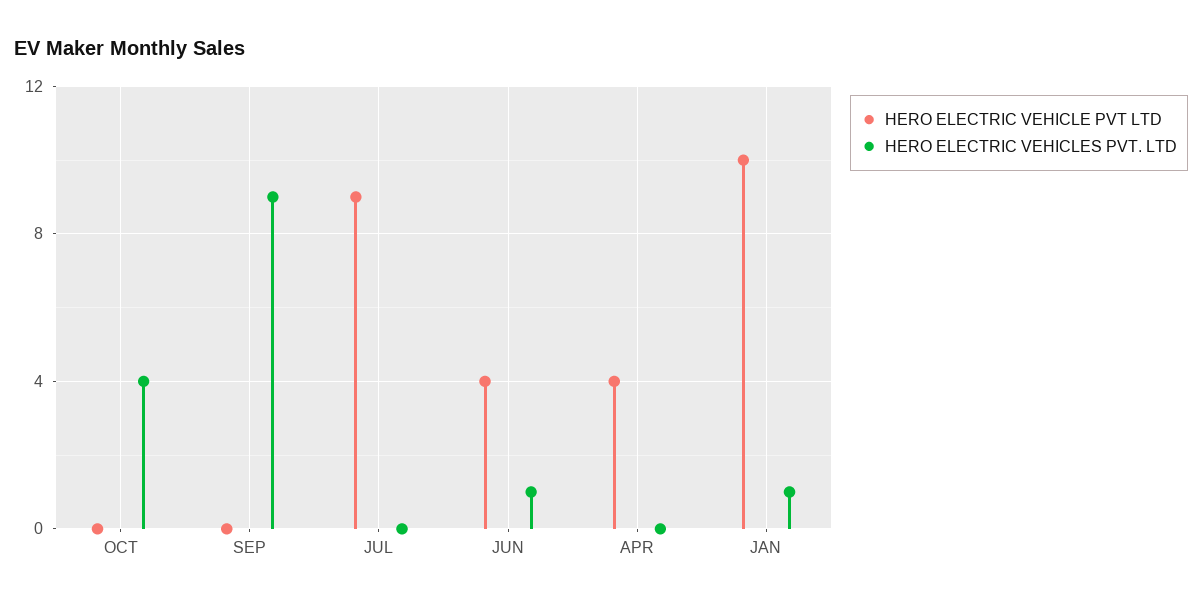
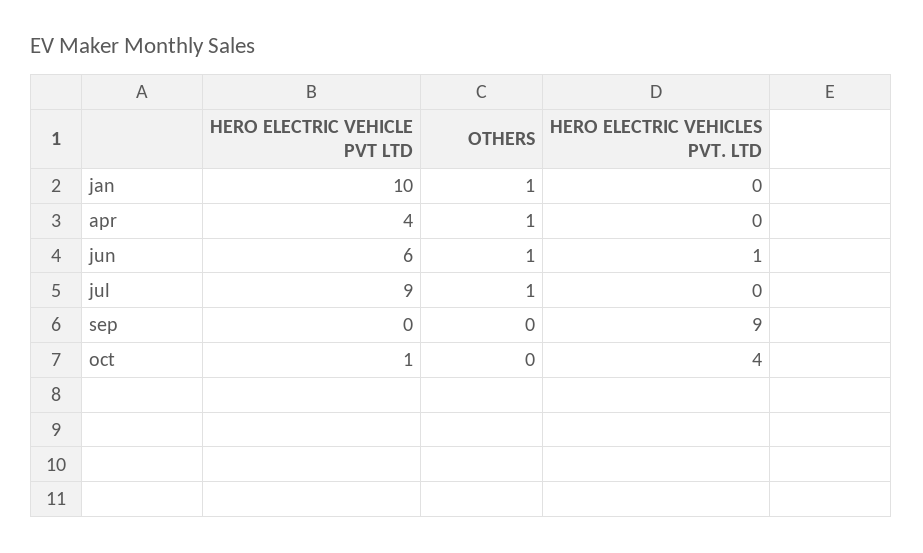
HERO ELECTRIC VEHICLE PVT LTD, OCT: 0 -> 1
HERO ELECTRIC VEHICLE PVT LTD, JUN: 4 -> 6
HERO ELECTRIC VEHICLES PVT. LTD, JAN: 1 -> 0
OTHERS, JAN: none -> 1
OTHERS, APR: none -> 1
OTHERS, JUN: none -> 1
OTHERS, JUL: none -> 1
OTHERS, SEP: none -> 0
OTHERS, OCT: none -> 0

